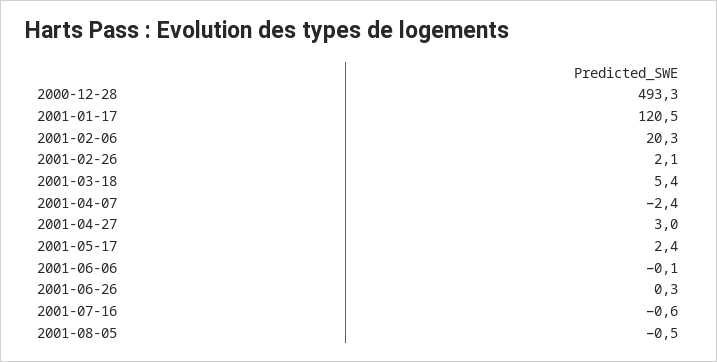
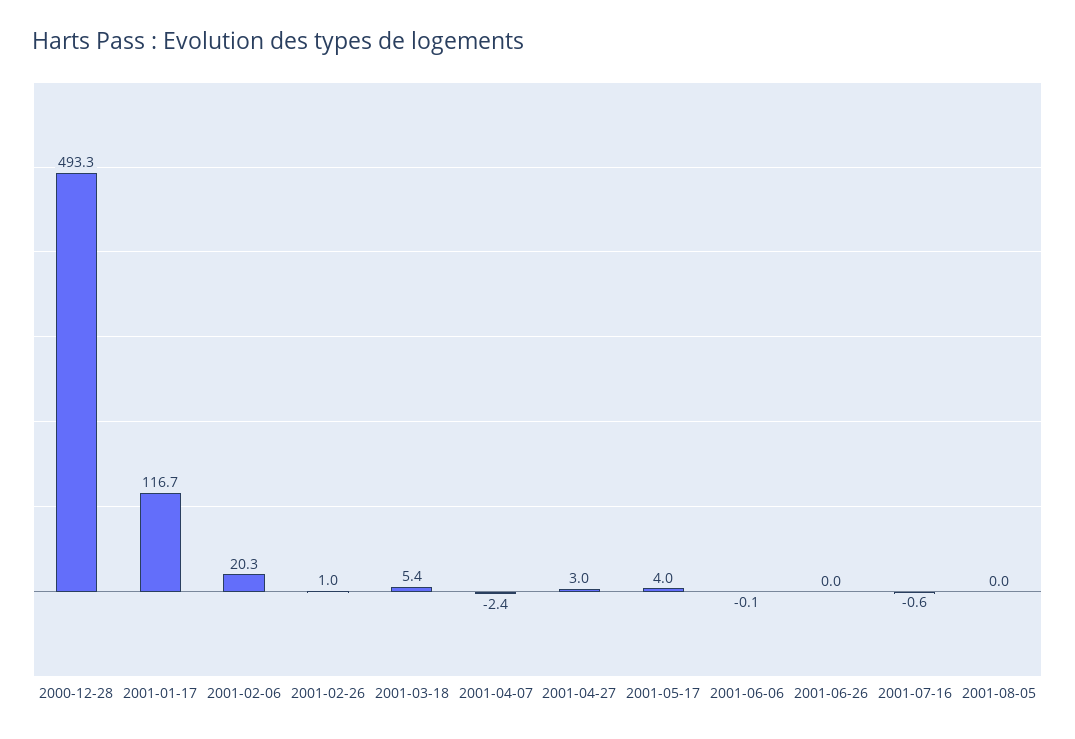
2001-01-17: 120.5 -> 116.7
2001-02-26: 2.1 -> 1
2001-05-17: 2.4 -> 4
2001-06-26: 0.3 -> 0
2001-08-05: -0.5 -> 0

